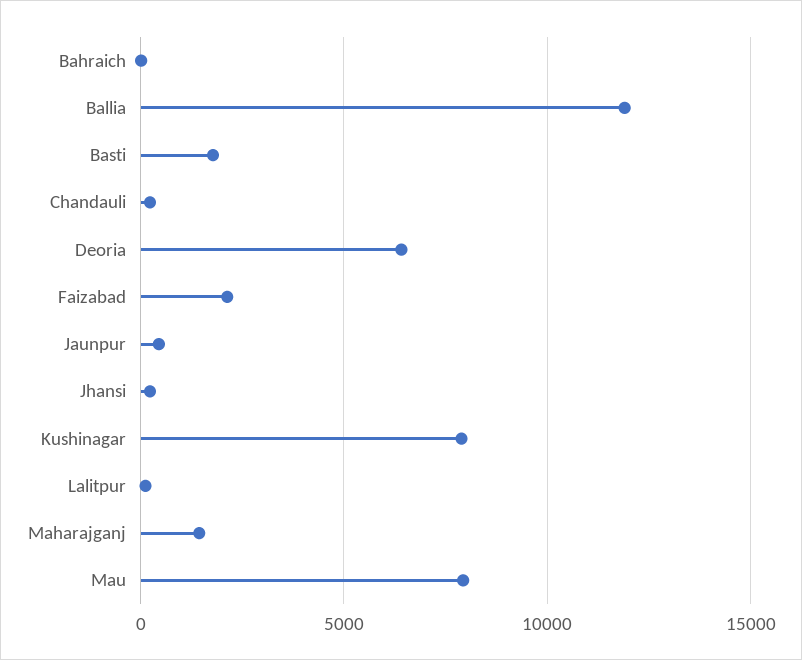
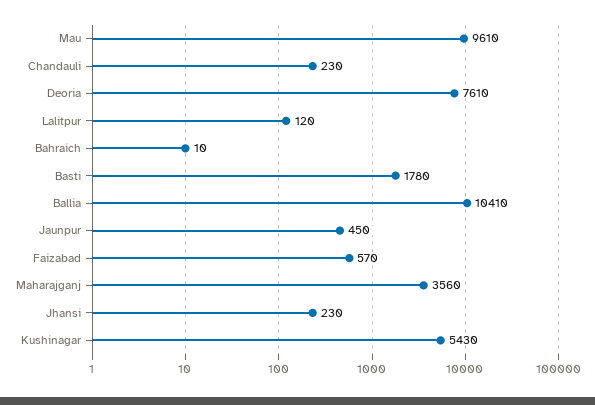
Ballia: 12000 -> 10410
Deoria: 6500 -> 7610
Faizabad: 2000 -> 570
Kushinagar: 8000 -> 5430
Maharajganj: 1500 -> 3560
Mau: 8000 -> 9610

